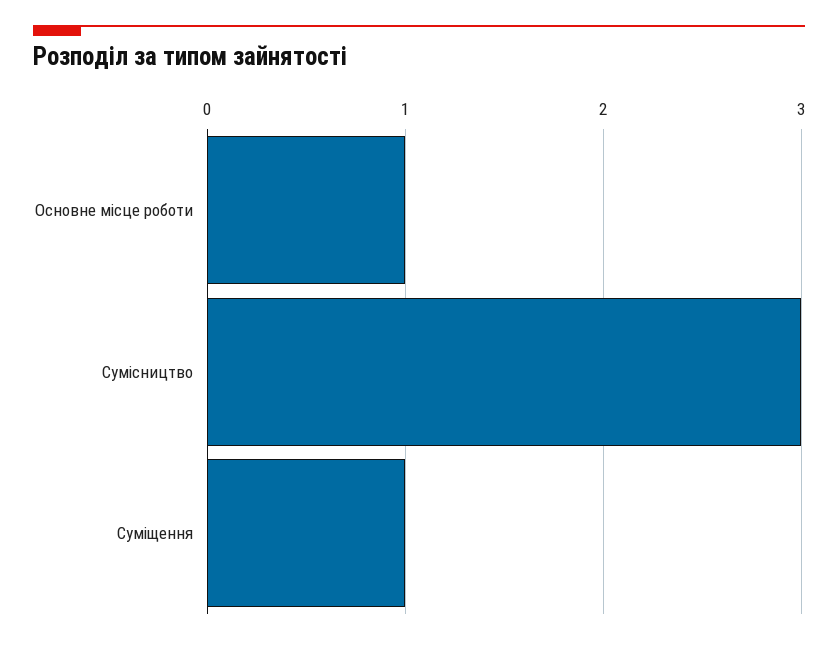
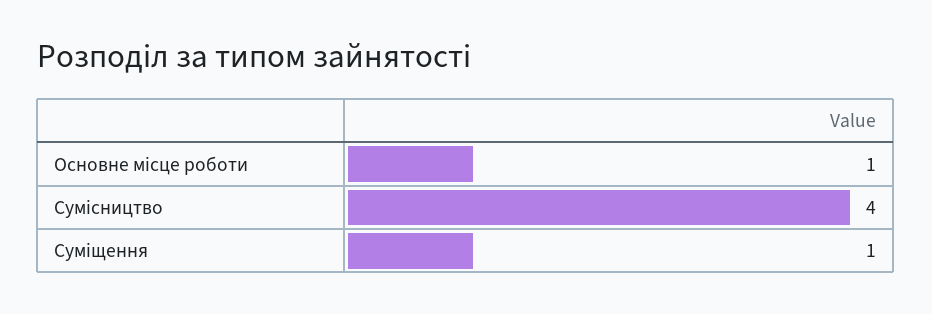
Сумісництво: 3 -> 4

